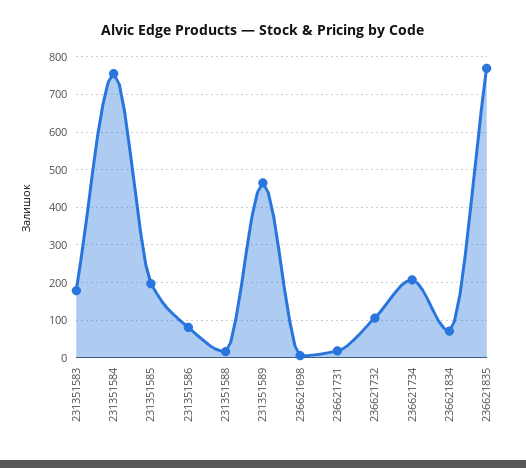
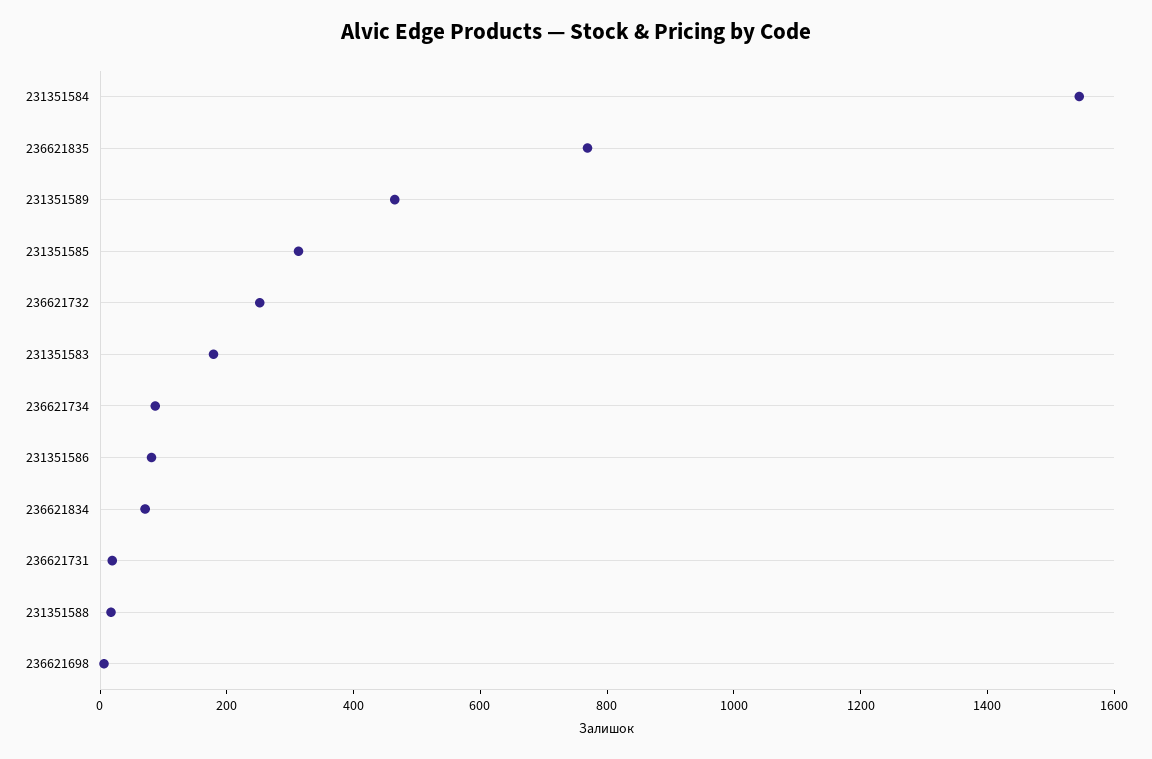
231351584: 760 -> 1550
231351585: 200 -> 300
236621732: 100 -> 250
236621734: 200 -> 100

